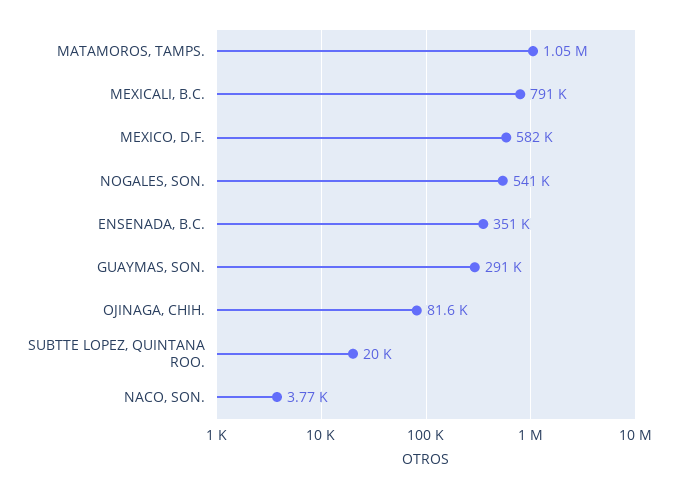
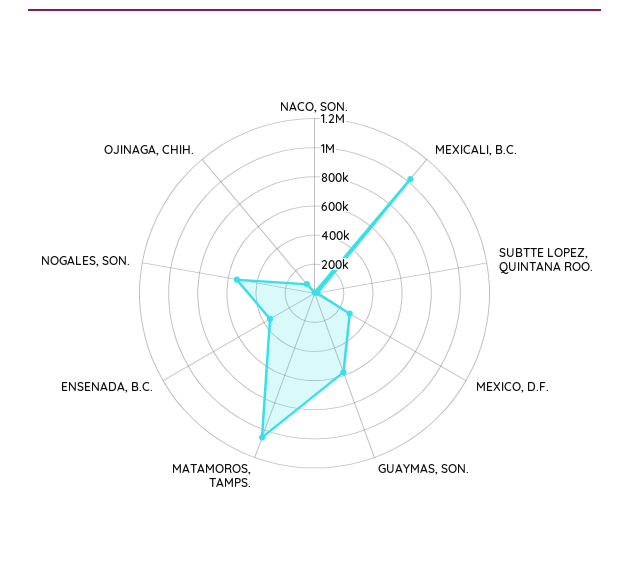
MEXICALI, B.C.: 791000 -> 1000000
MEXICO, D.F.: 582000 -> 300000
GUAYMAS, SON.: 291000 -> 600000

